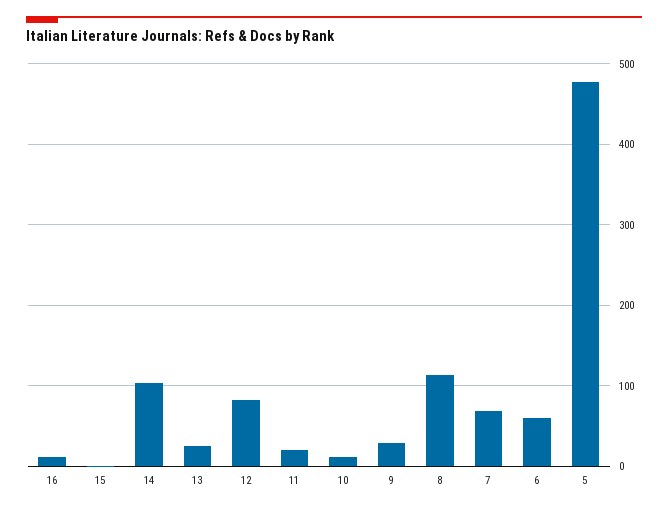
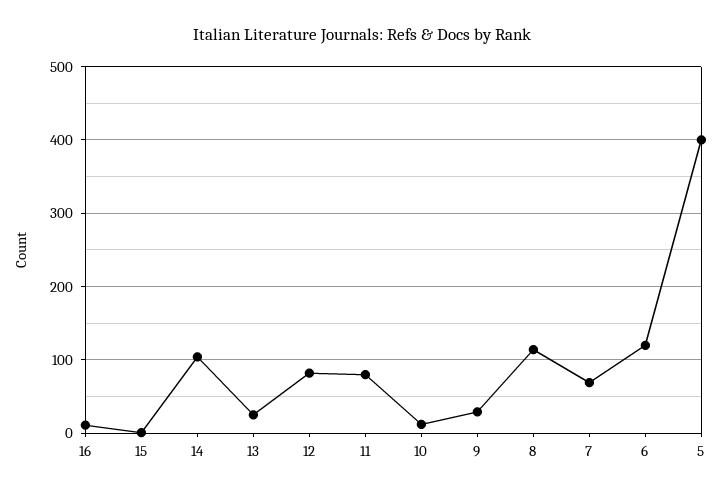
11: 20 -> 80
6: 60 -> 120
5: 480 -> 400

